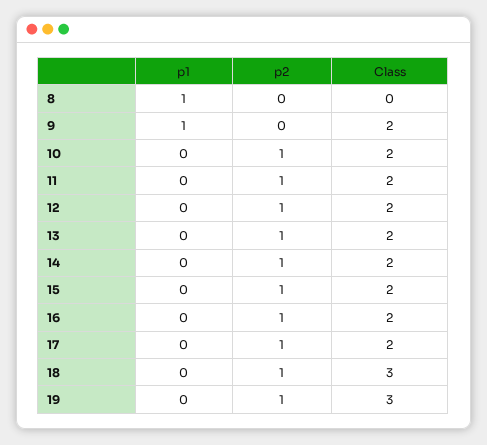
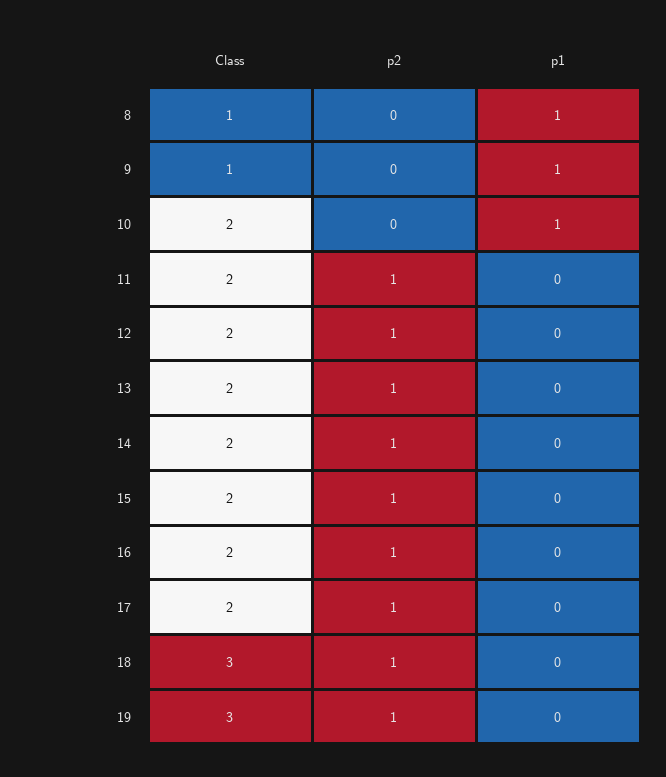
Class, 8: 0 -> 1
Class, 9: 2 -> 1
p1, 10: 0 -> 1
p2, 10: 1 -> 0

